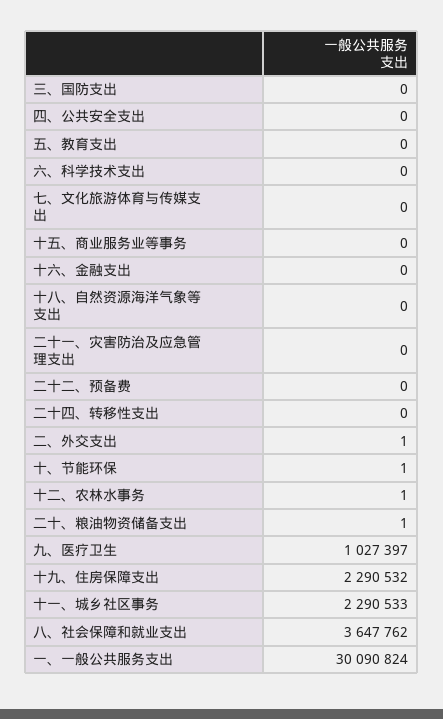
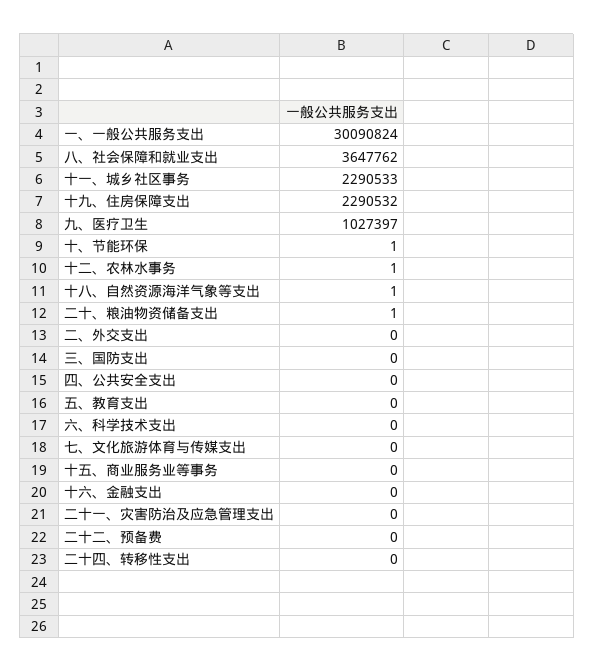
十八、自然资源海洋气象等支出: 0 -> 1
二、外交支出: 1 -> 0

